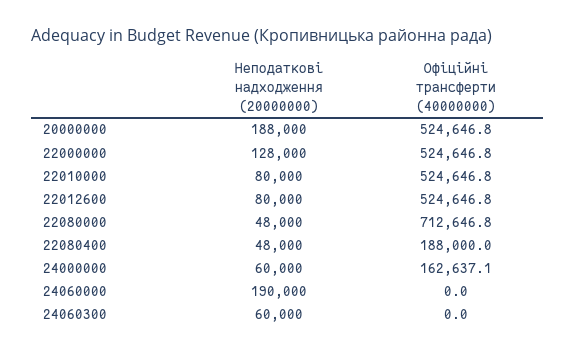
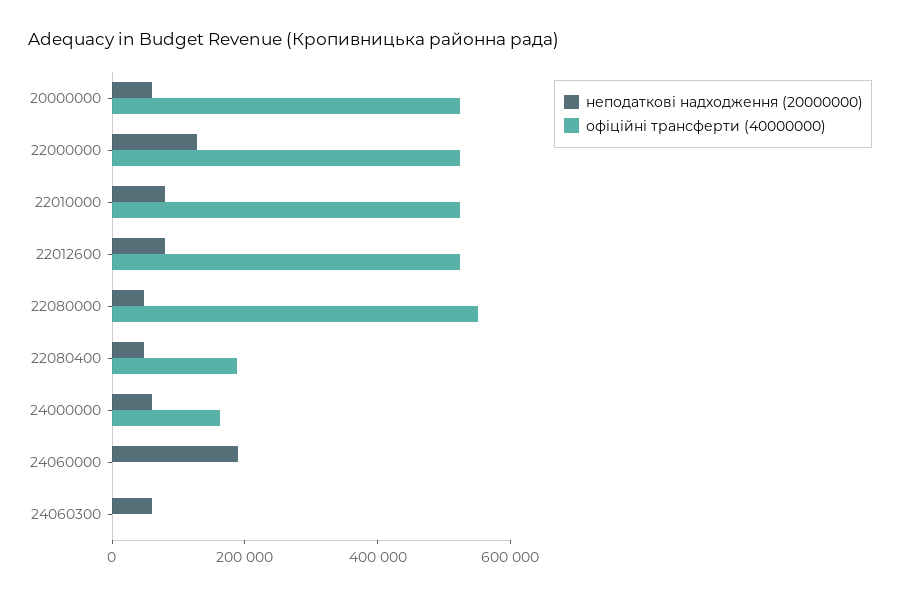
Неподаткові надходження (20000000), 20000000: 188000 -> 50000
Офіційні трансферти (40000000), 22080000: 712646.8 -> 550000

